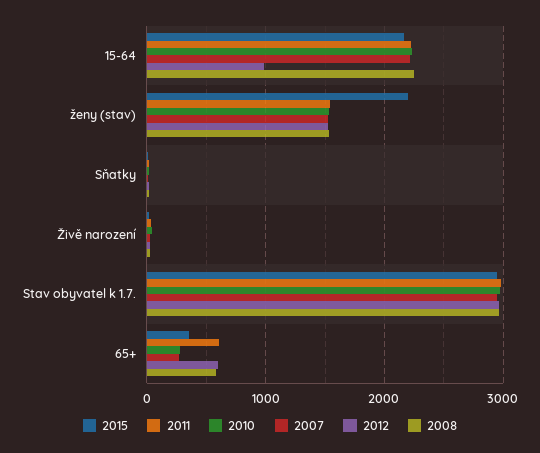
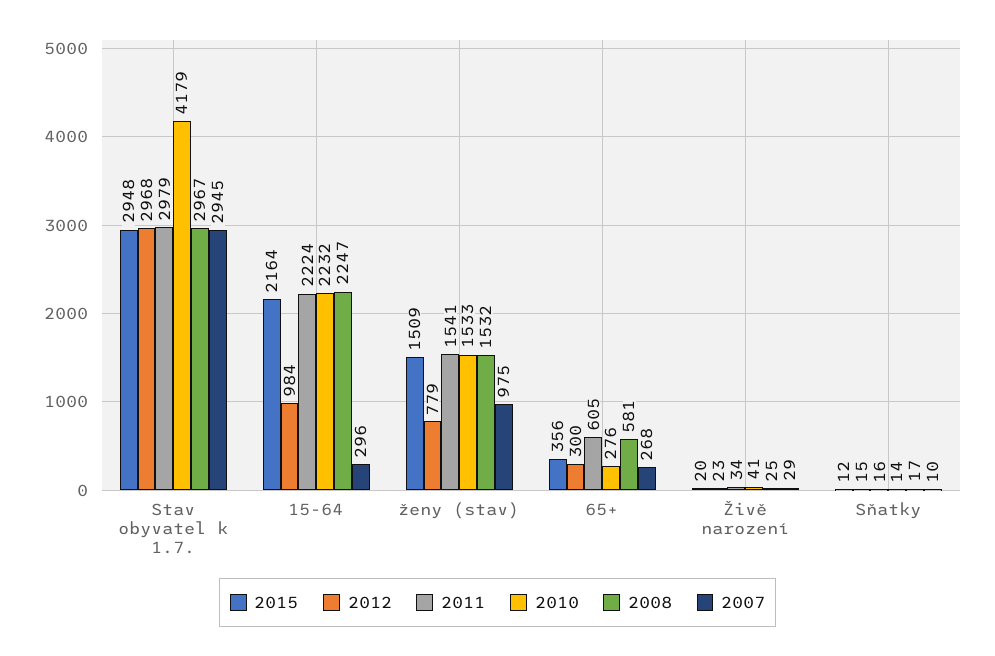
2007, 15-64: 2200 -> 296
2015, ženy (stav): 2200 -> 1509
2007, ženy (stav): 1500 -> 975
2012, ženy (stav): 1500 -> 779
2010, Stav obyvatel k 1.7.: 3000 -> 4179
2012, 65+: 600 -> 300

